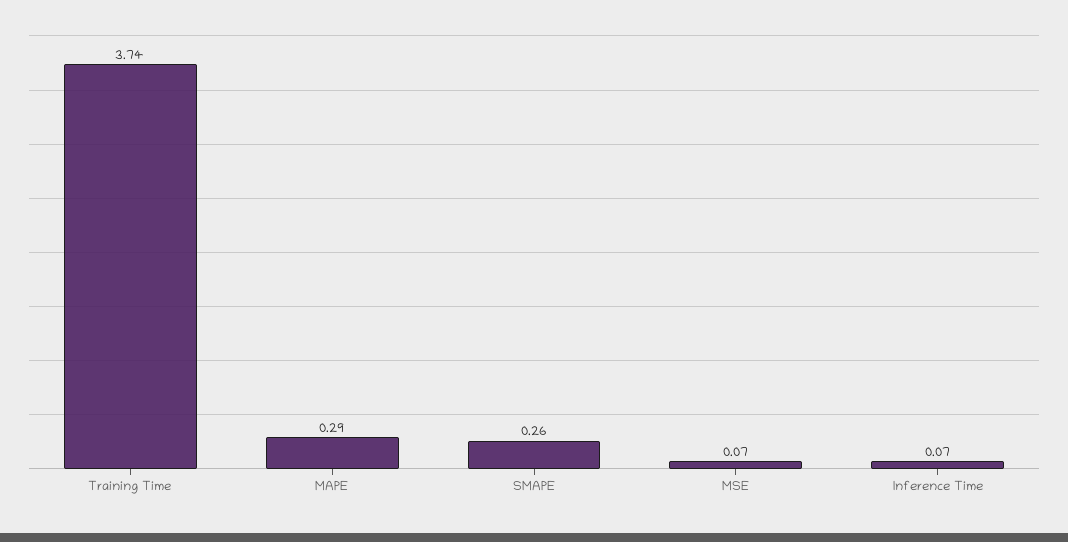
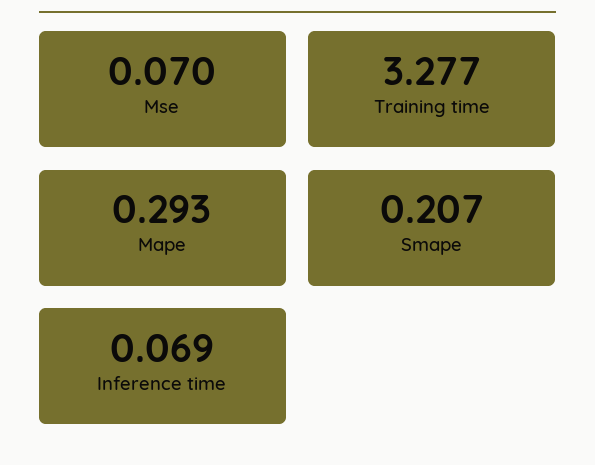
Training Time: 3.74 -> 3.277
SMAPE: 0.26 -> 0.207

